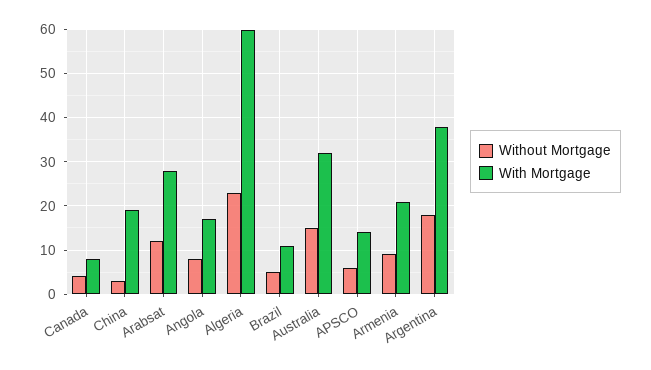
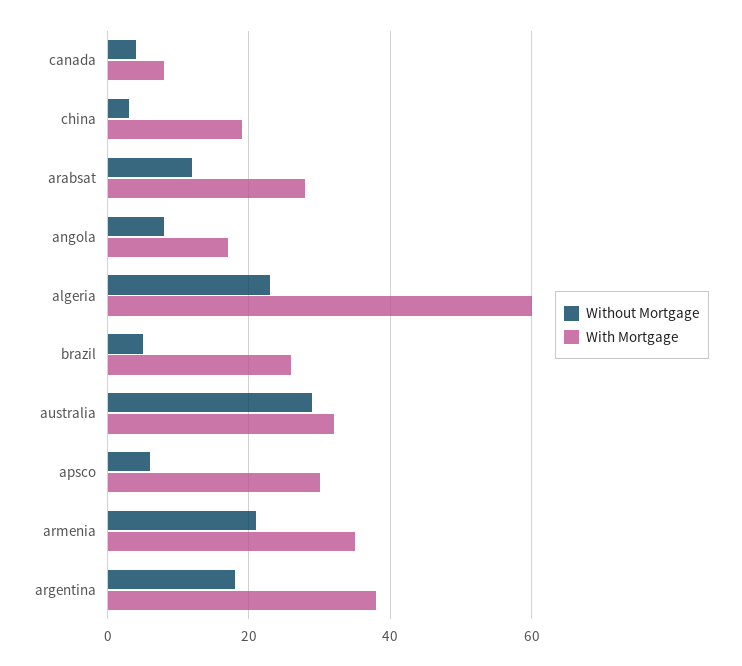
With Mortgage, Brazil: 10 -> 25
Without Mortgage, Australia: 15 -> 30
With Mortgage, APSCO: 15 -> 30
Without Mortgage, Armenia: 10 -> 20
With Mortgage, Armenia: 20 -> 35

